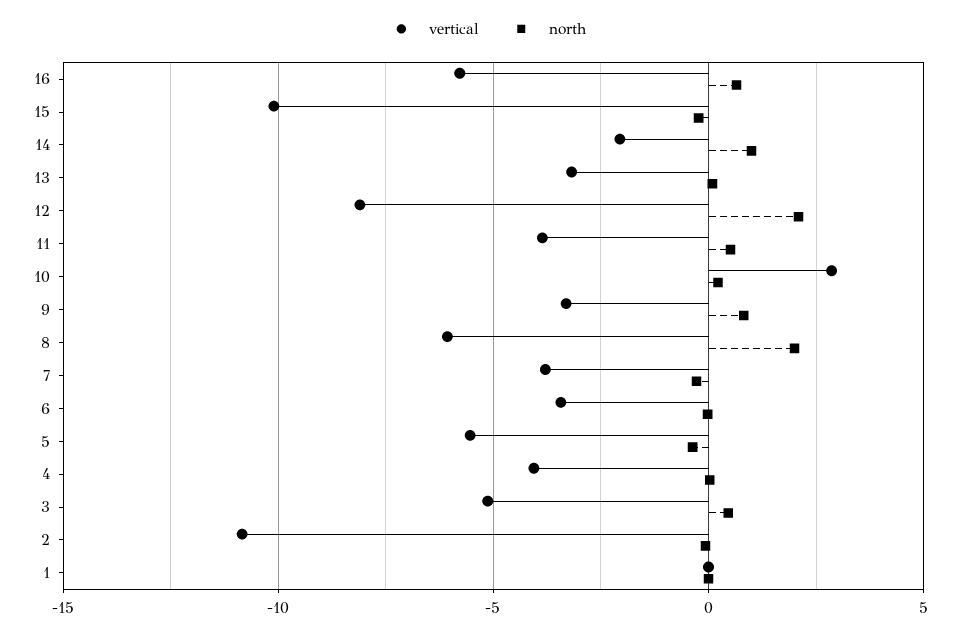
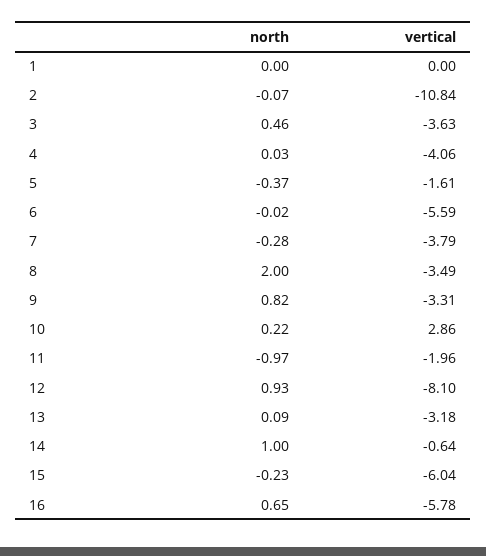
vertical, 15: -10 -> -6.04
vertical, 14: -2 -> -0.64
north, 12: 2 -> 0.93
vertical, 11: -4 -> -1.96
north, 11: 0.5 -> -0.97
vertical, 8: -6 -> -3.49
vertical, 6: -3.5 -> -5.59
vertical, 5: -5.5 -> -1.61
vertical, 3: -5 -> -3.63

